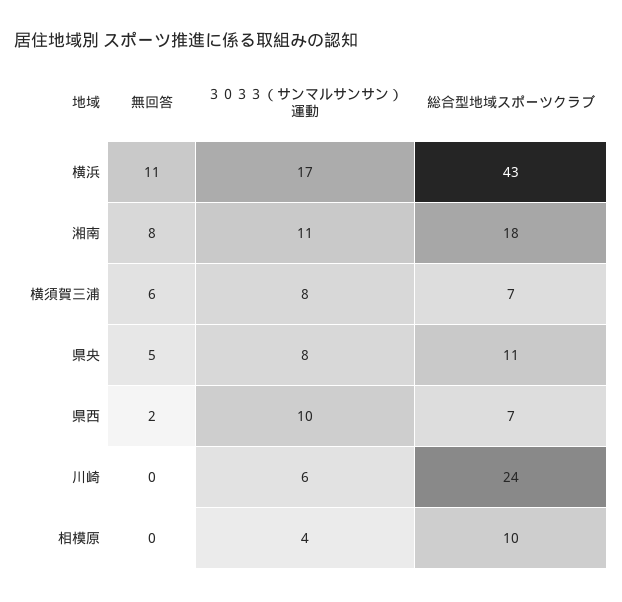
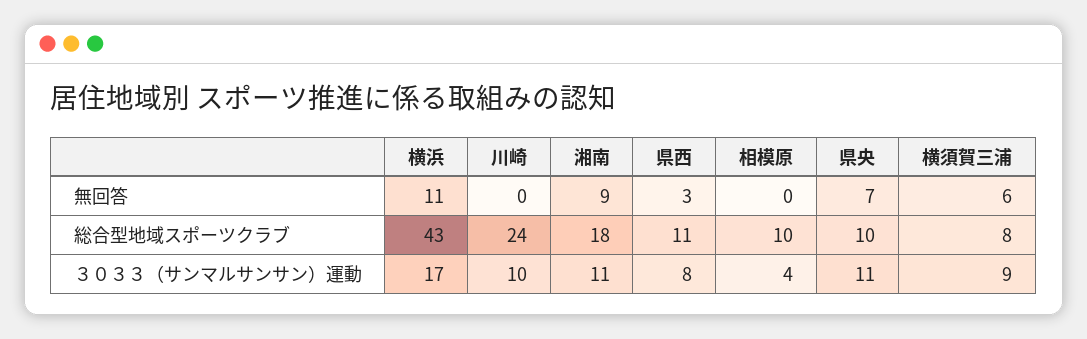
無回答, 湘南: 8 -> 9
３０３３（サンマルサンサン）運動, 横須賀三浦: 8 -> 9
総合型地域スポーツクラブ, 横須賀三浦: 7 -> 8
無回答, 県央: 5 -> 7
３０３３（サンマルサンサン）運動, 県央: 8 -> 11
総合型地域スポーツクラブ, 県央: 11 -> 10
無回答, 県西: 2 -> 3
３０３３（サンマルサンサン）運動, 県西: 10 -> 8
総合型地域スポーツクラブ, 県西: 7 -> 11
３０３３（サンマルサンサン）運動, 川崎: 6 -> 10

